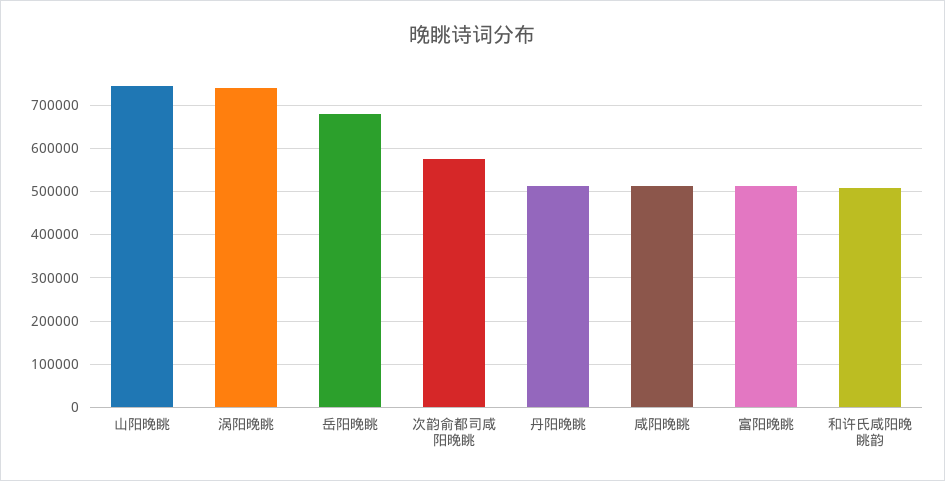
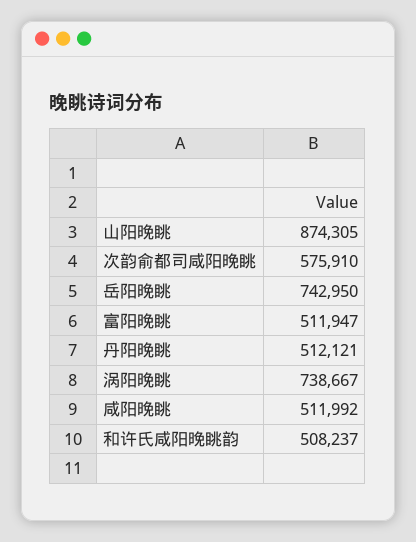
山阳晚眺: 740000 -> 874305
岳阳晚眺: 680000 -> 742950

